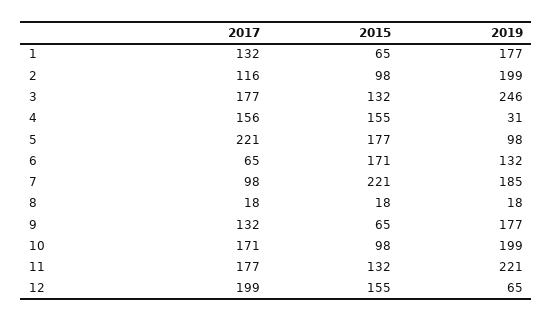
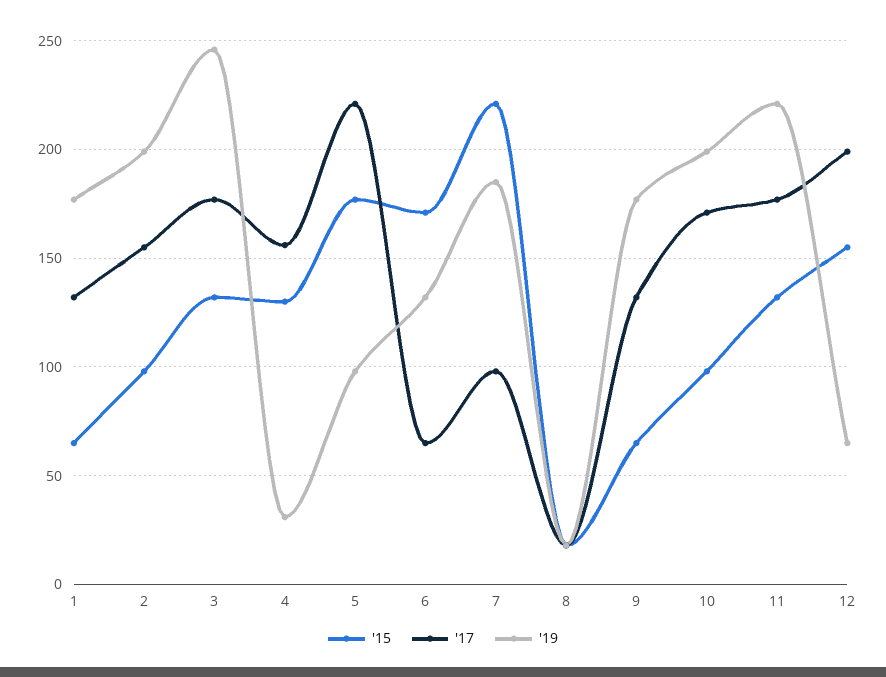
2017, 2: 116 -> 155
2015, 4: 155 -> 130

